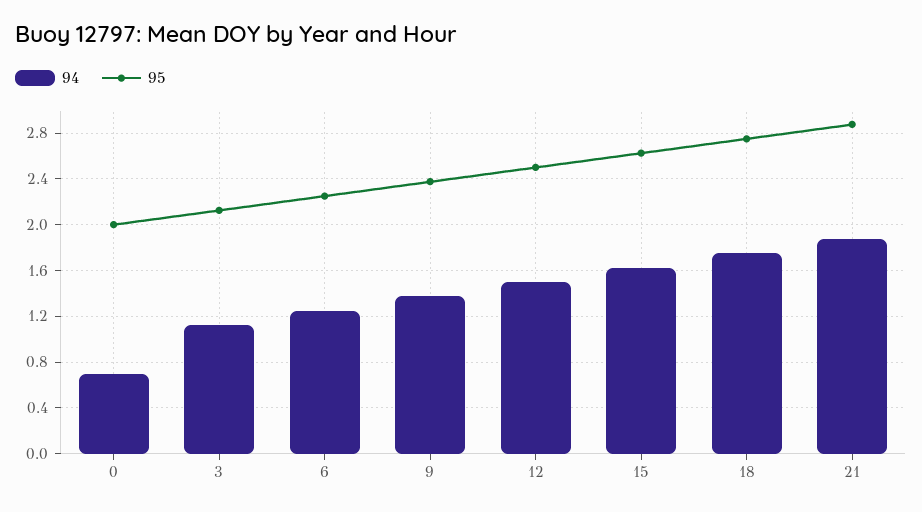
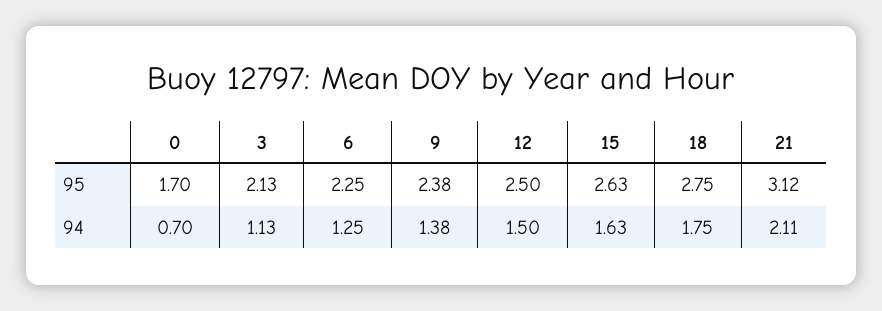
95, 0: 2 -> 1.7
94, 21: 1.9 -> 2.11
95, 21: 2.9 -> 3.12

